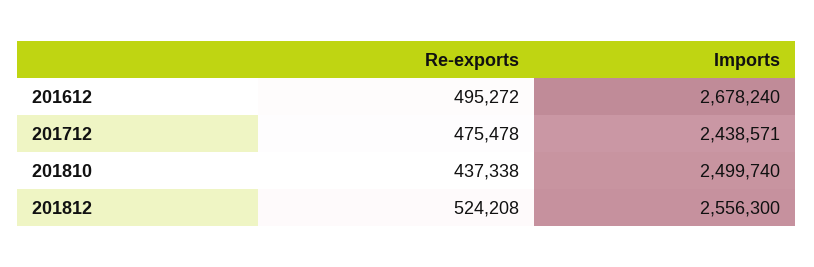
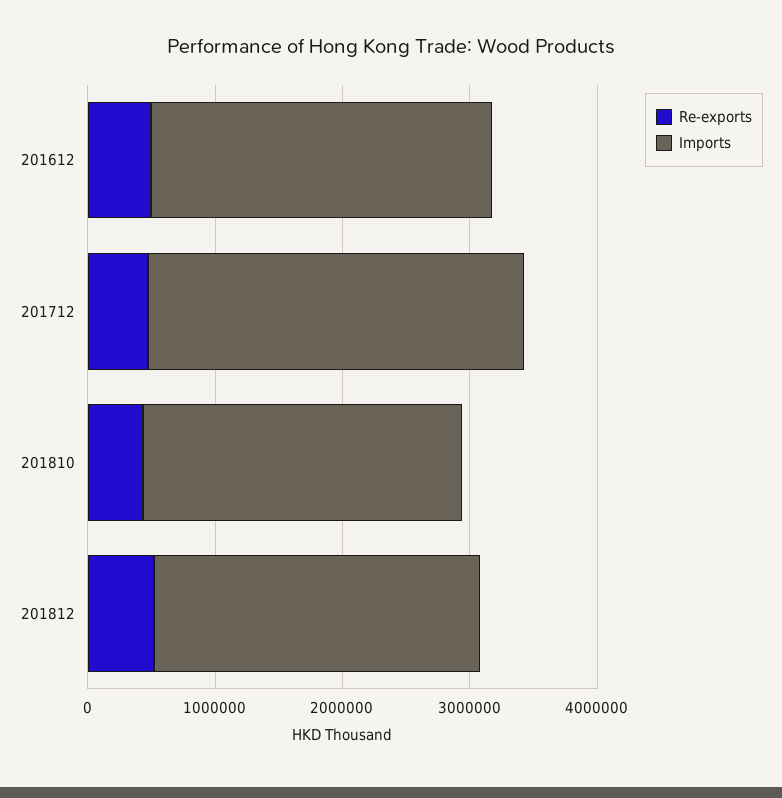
Imports, 201712: 2438571 -> 3000000

